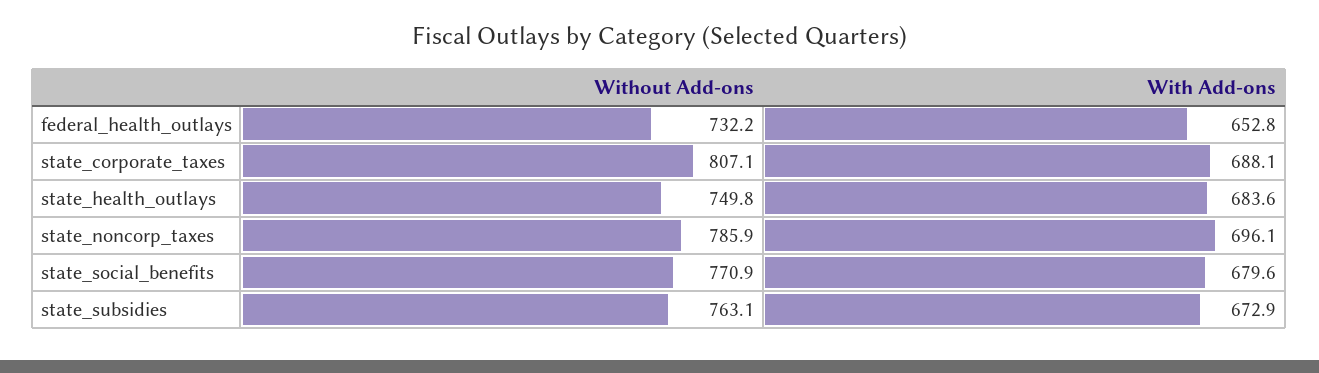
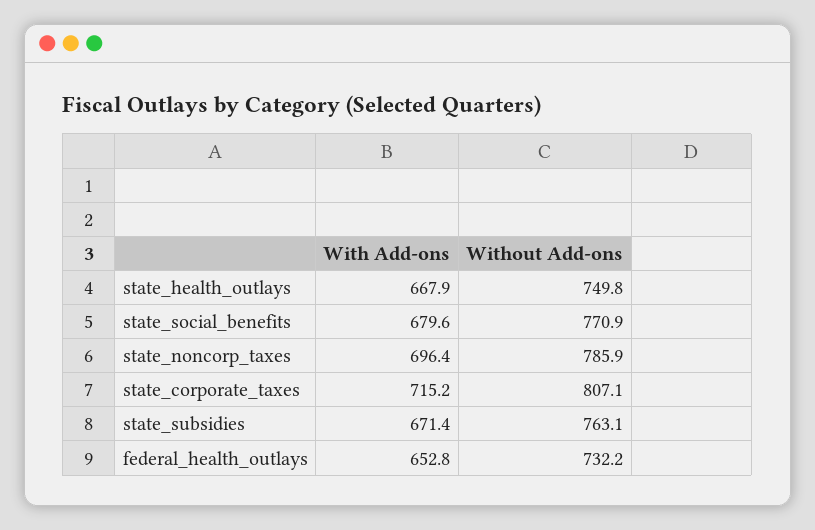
With Add-ons, state_corporate_taxes: 688.1 -> 715.2
With Add-ons, state_health_outlays: 683.6 -> 667.9
With Add-ons, state_noncorp_taxes: 696.1 -> 696.4
With Add-ons, state_subsidies: 672.9 -> 671.4

